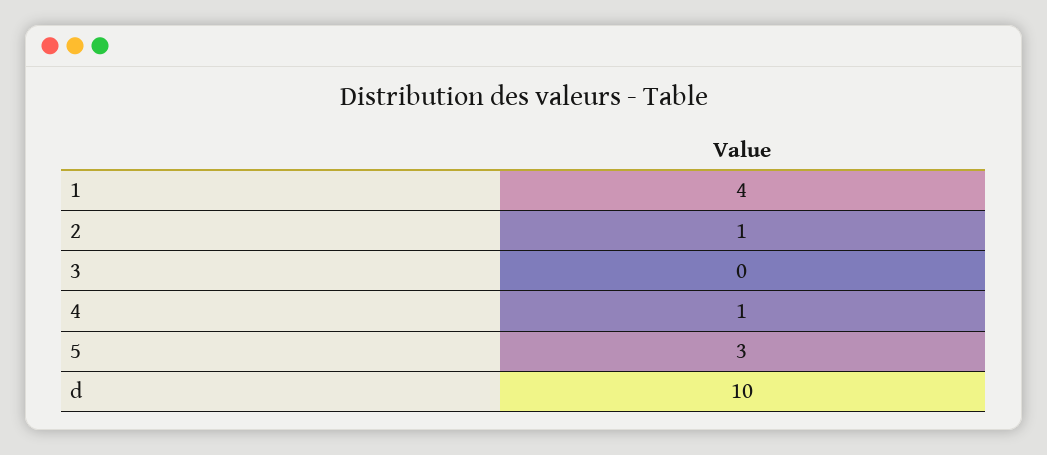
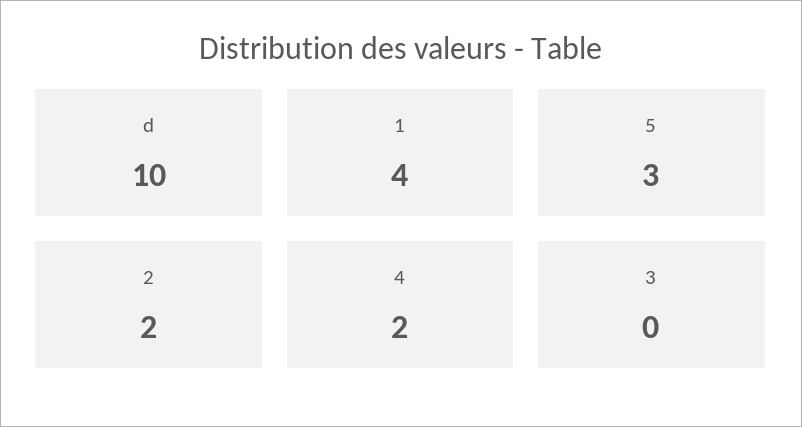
2: 1 -> 2
4: 1 -> 2

